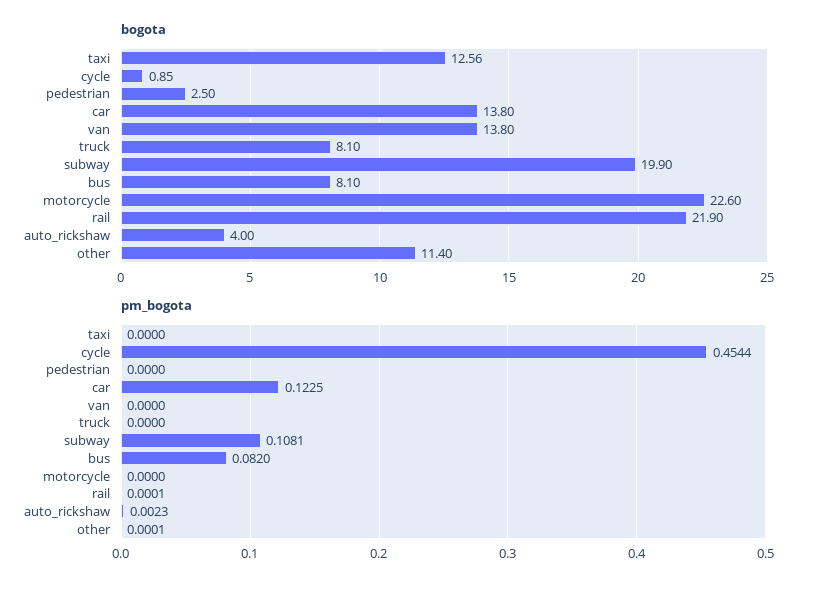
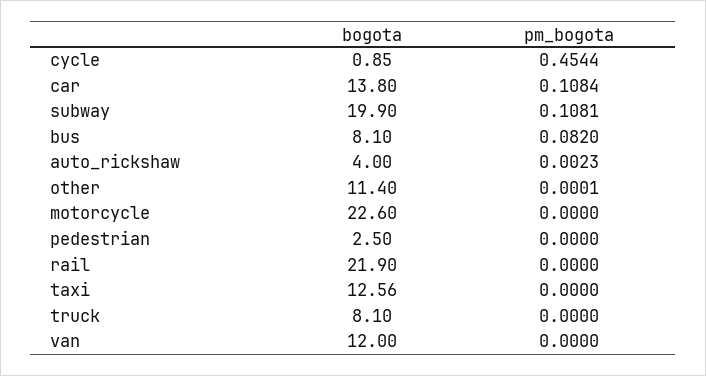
bogota, van: 13.8 -> 12
pm_bogota, car: 0.1225 -> 0.1084
pm_bogota, rail: 0.0001 -> 0

